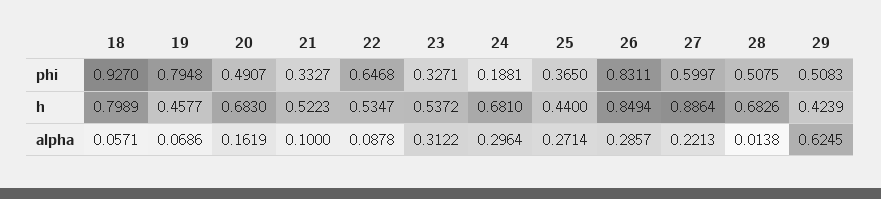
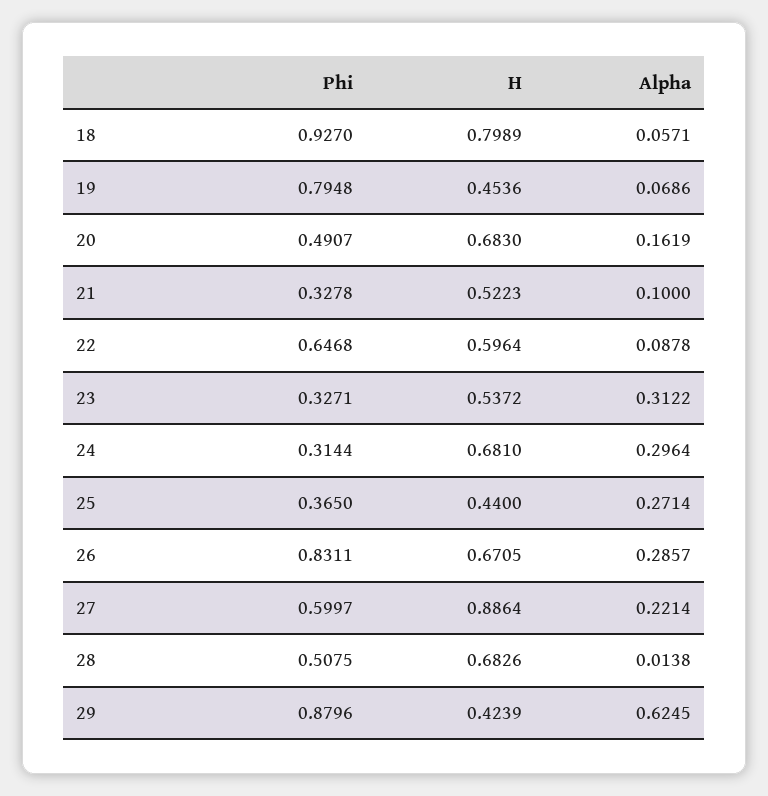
21, phi: 0.3327 -> 0.3278
24, phi: 0.1881 -> 0.3144
29, phi: 0.5083 -> 0.8796
19, h: 0.4577 -> 0.4536
22, h: 0.5347 -> 0.5964
26, h: 0.8494 -> 0.6705
27, alpha: 0.2213 -> 0.2214

